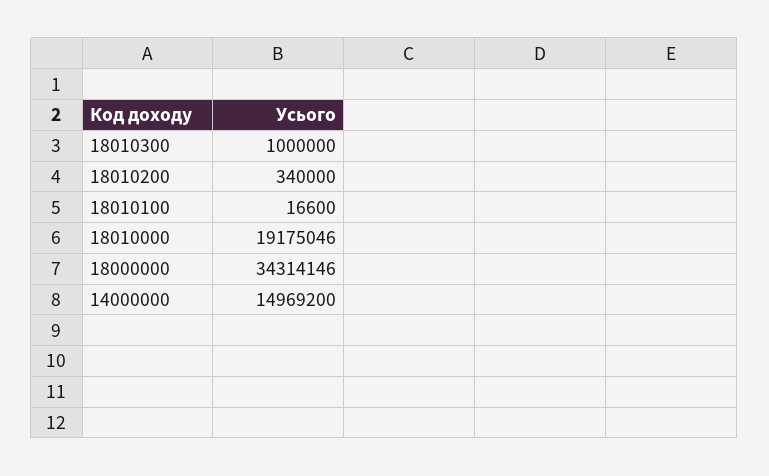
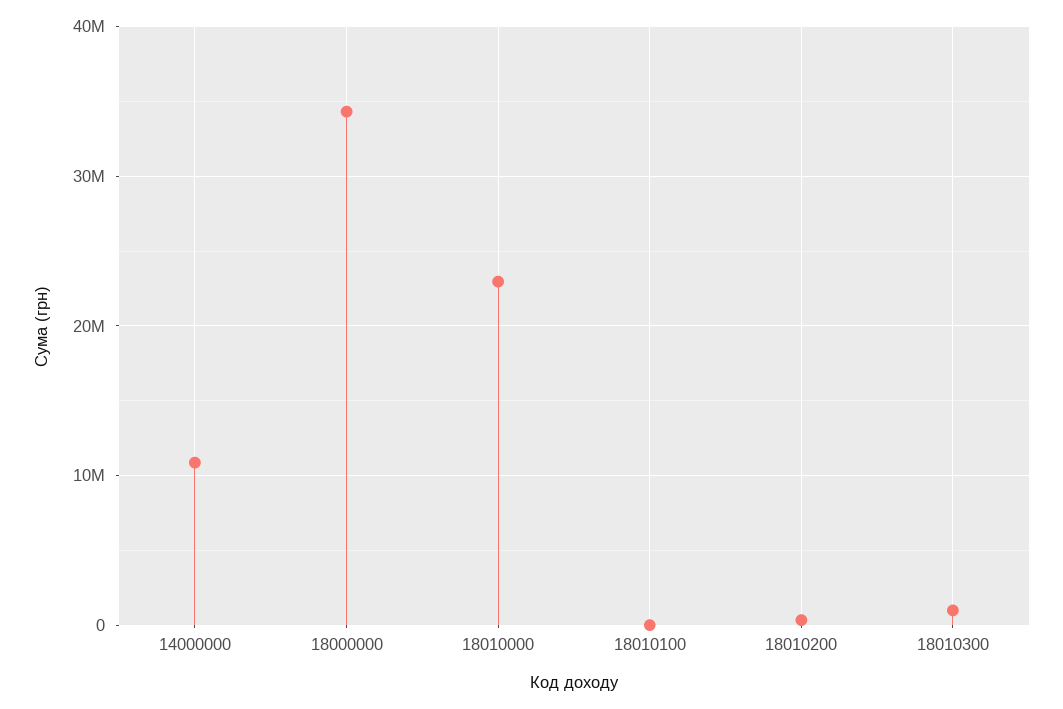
18010000: 19175046 -> 23000000
14000000: 14969200 -> 11000000

